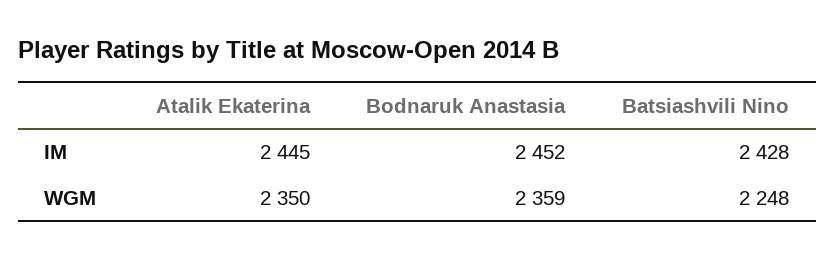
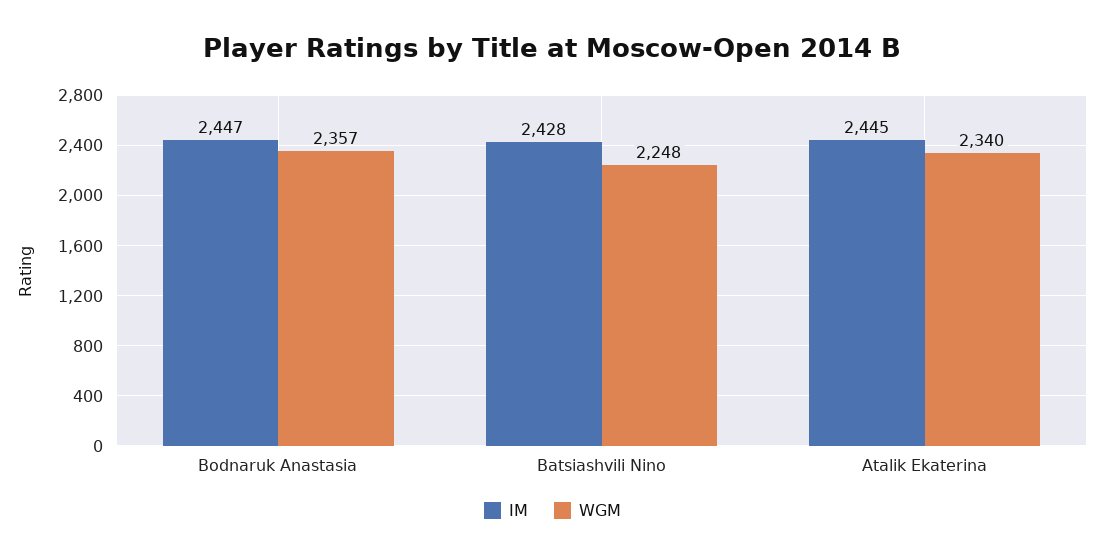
IM, Bodnaruk Anastasia: 2452 -> 2447
WGM, Atalik Ekaterina: 2350 -> 2340
WGM, Bodnaruk Anastasia: 2359 -> 2357

